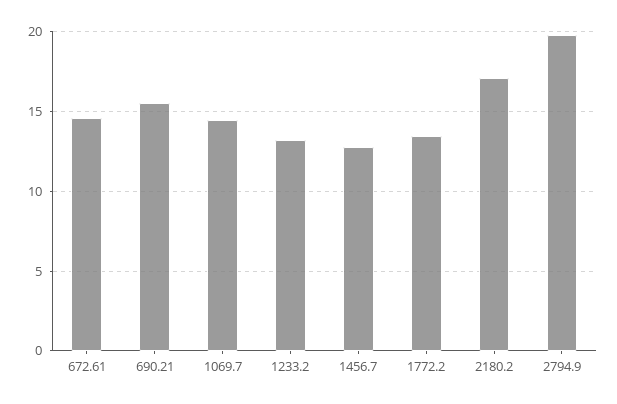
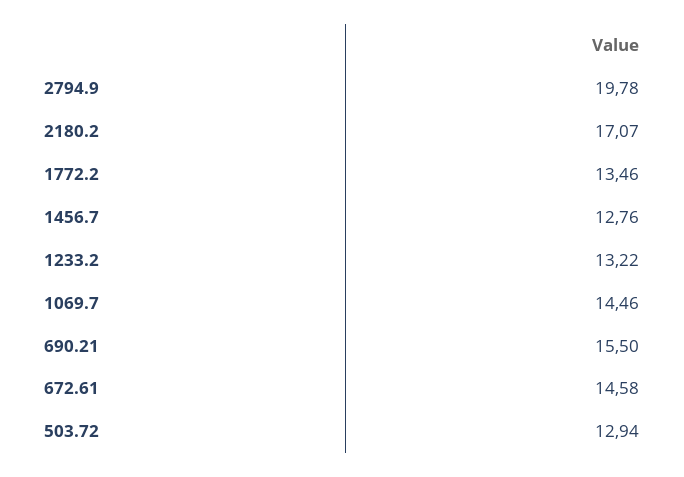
503.72: none -> 12.94

